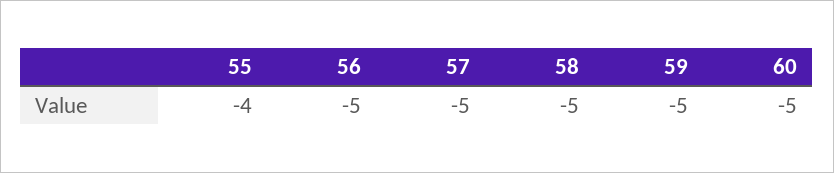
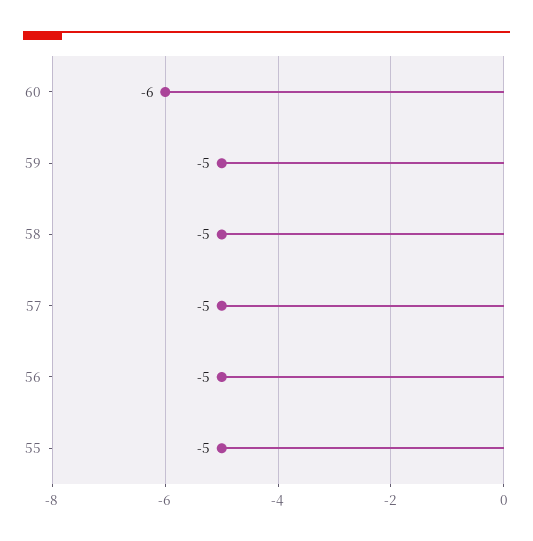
55: -4 -> -5
60: -5 -> -6

